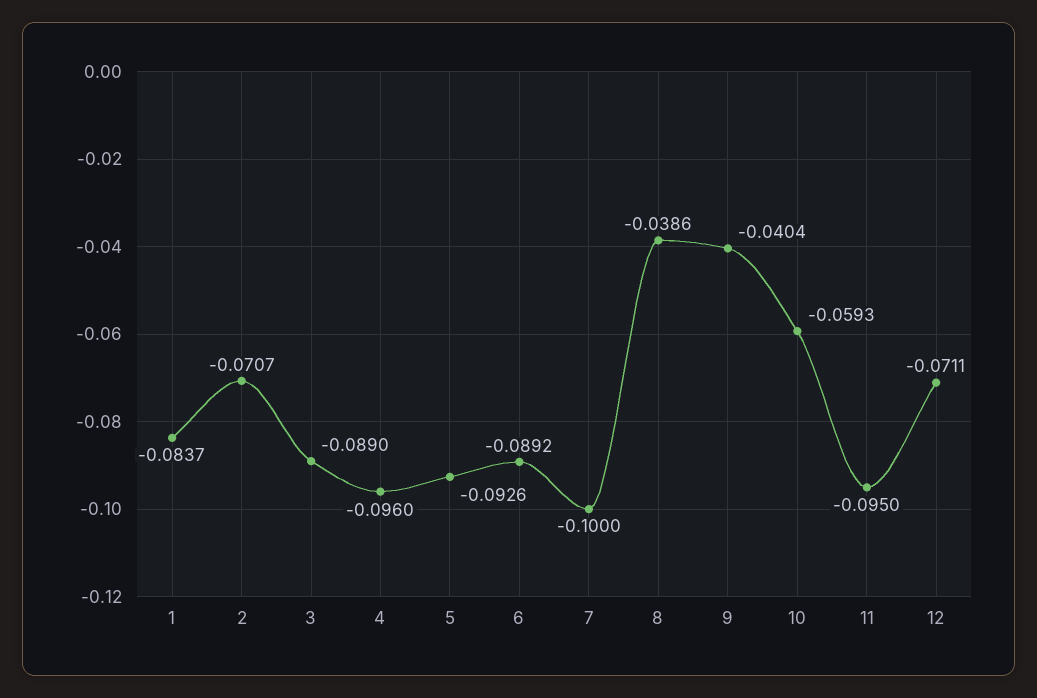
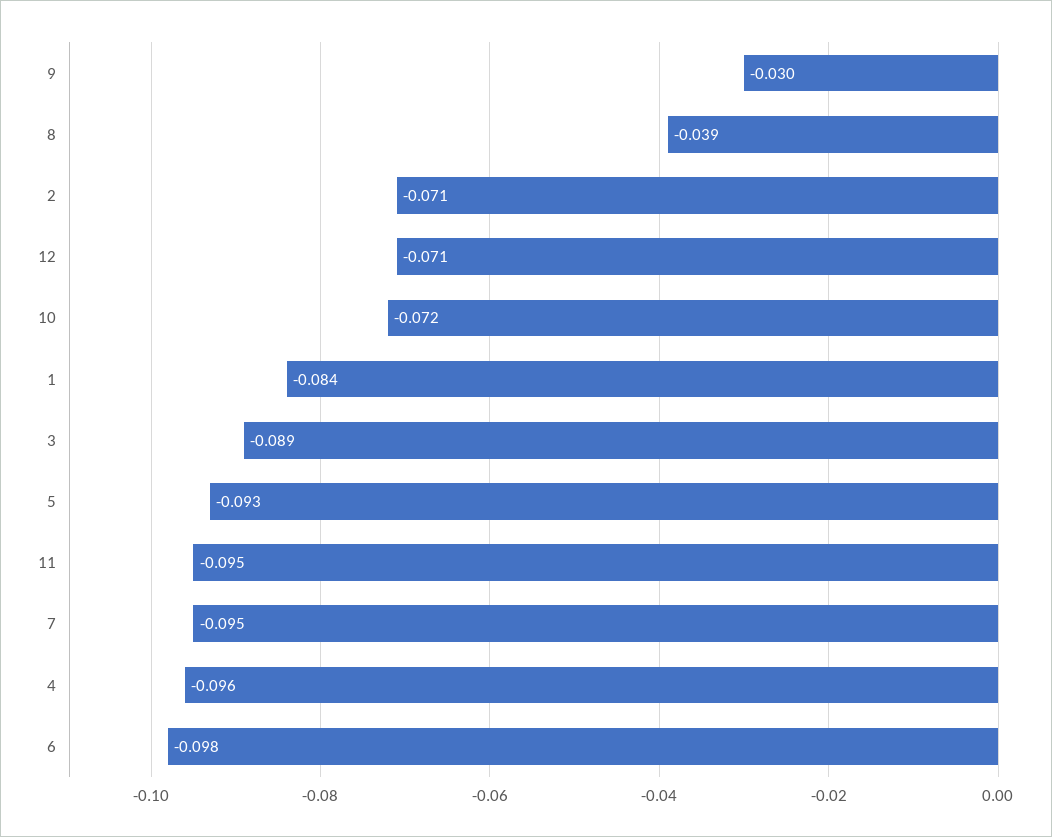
6: -0.0892 -> -0.098
7: -0.1 -> -0.095
9: -0.0404 -> -0.03
10: -0.0593 -> -0.072

